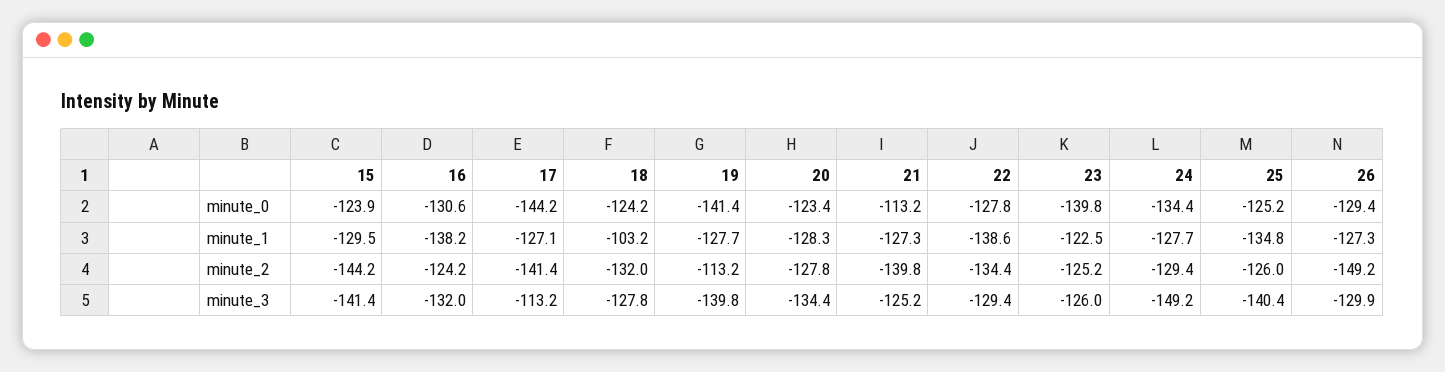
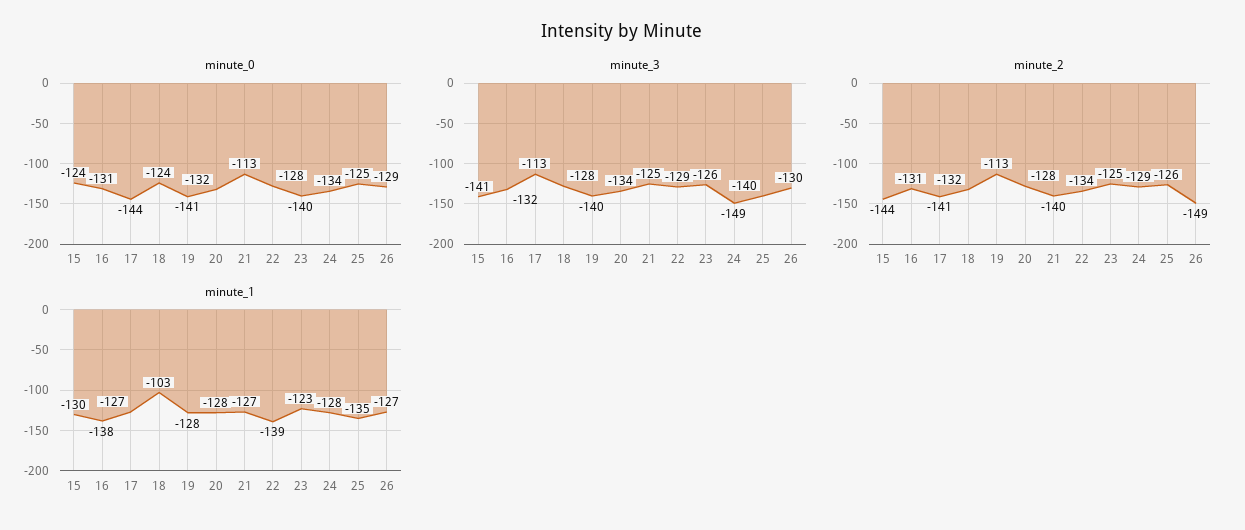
minute_0, 20: -123.4 -> -132
minute_2, 16: -124.2 -> -131

